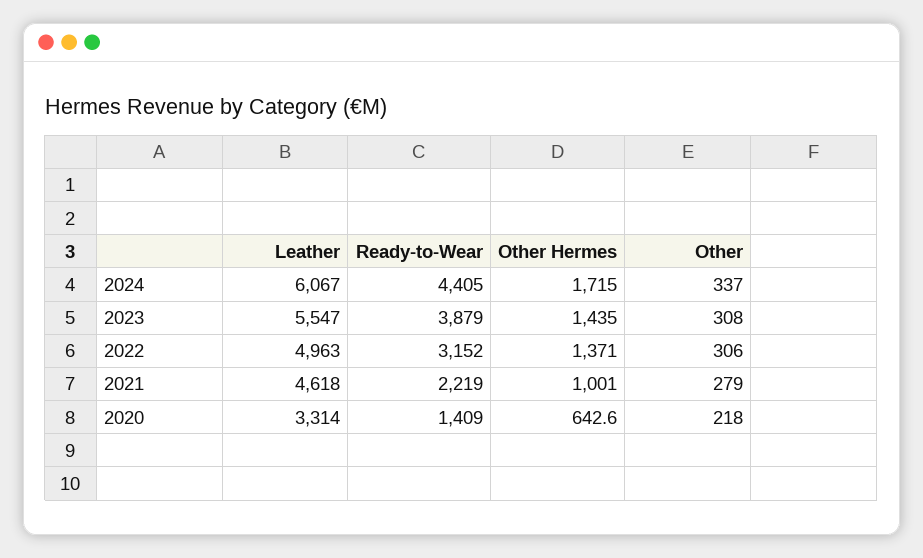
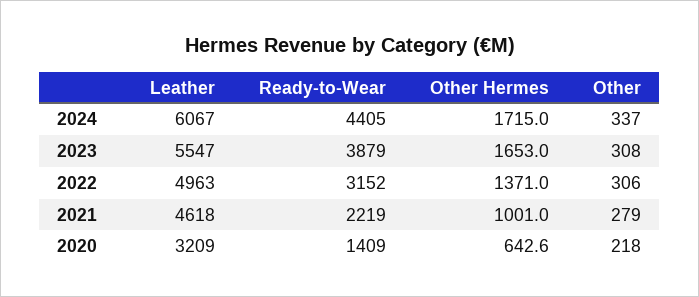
Other Hermes, 2023: 1435 -> 1653
Leather, 2020: 3314 -> 3209

